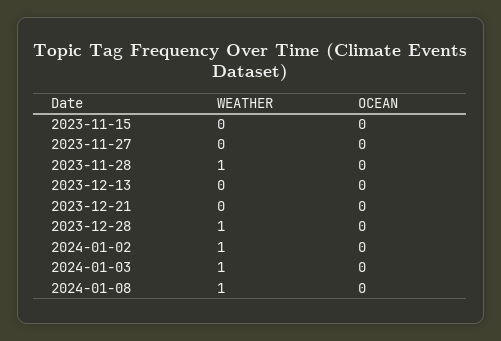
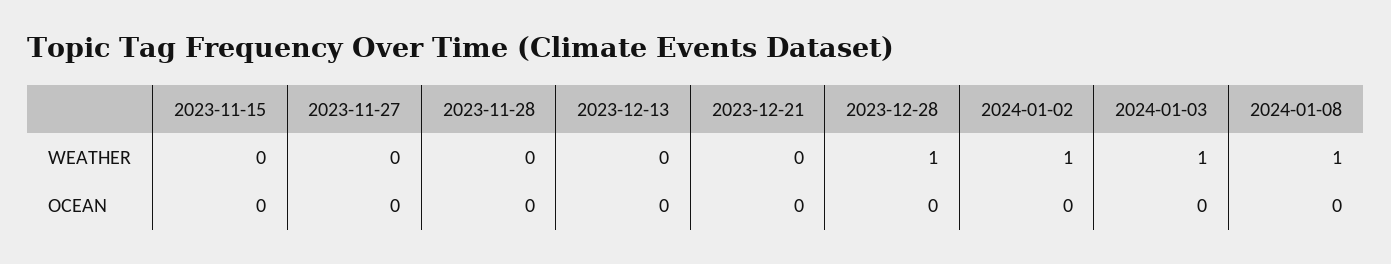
WEATHER, 2023-11-28: 1 -> 0

